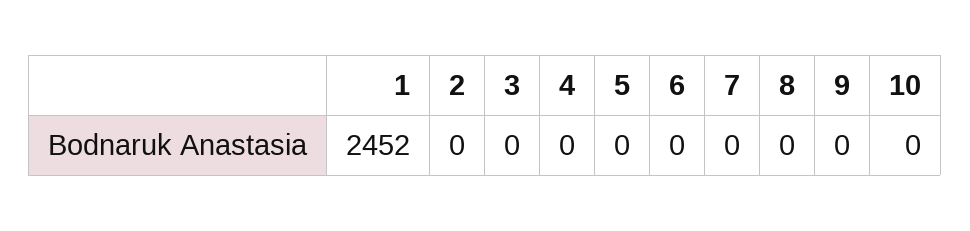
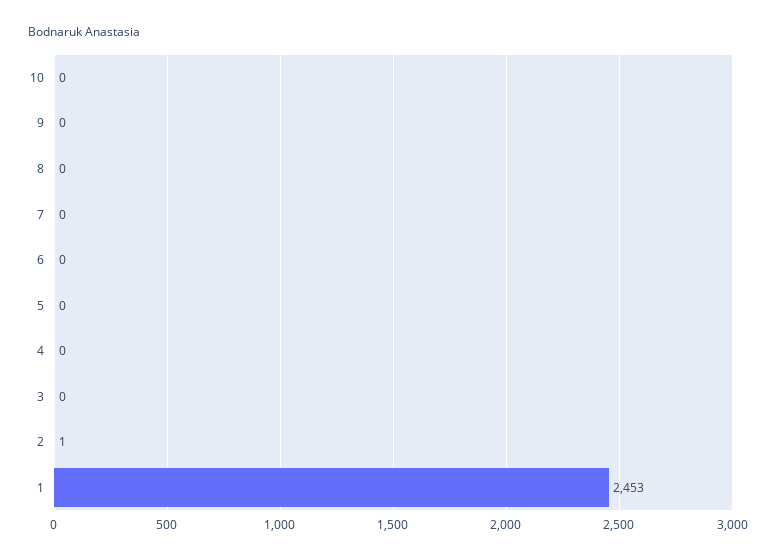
1: 2452 -> 2453
2: 0 -> 1

